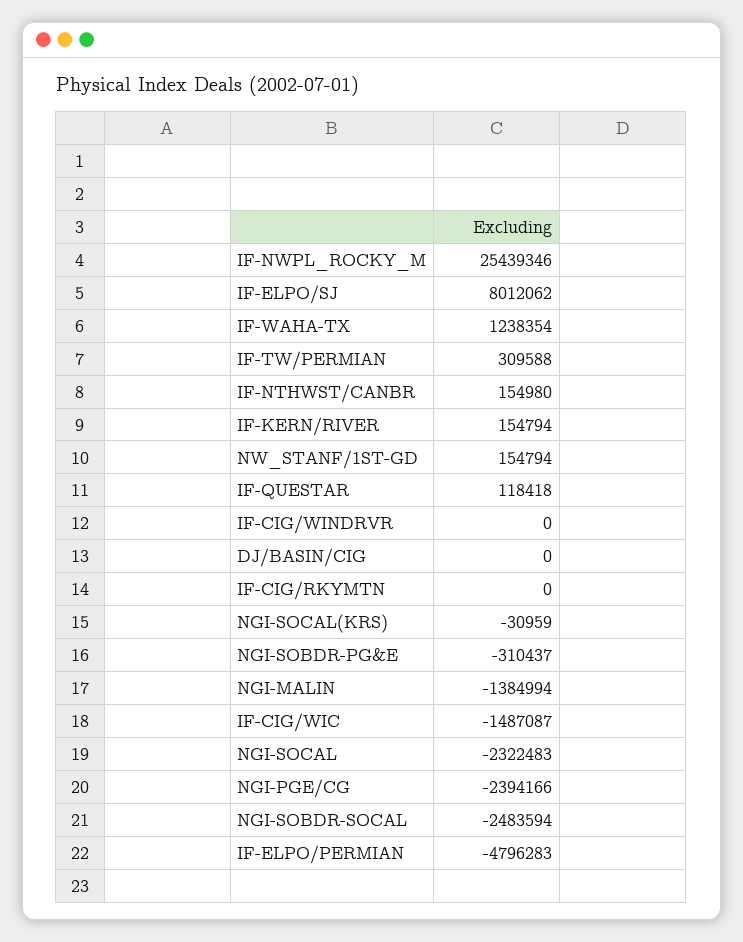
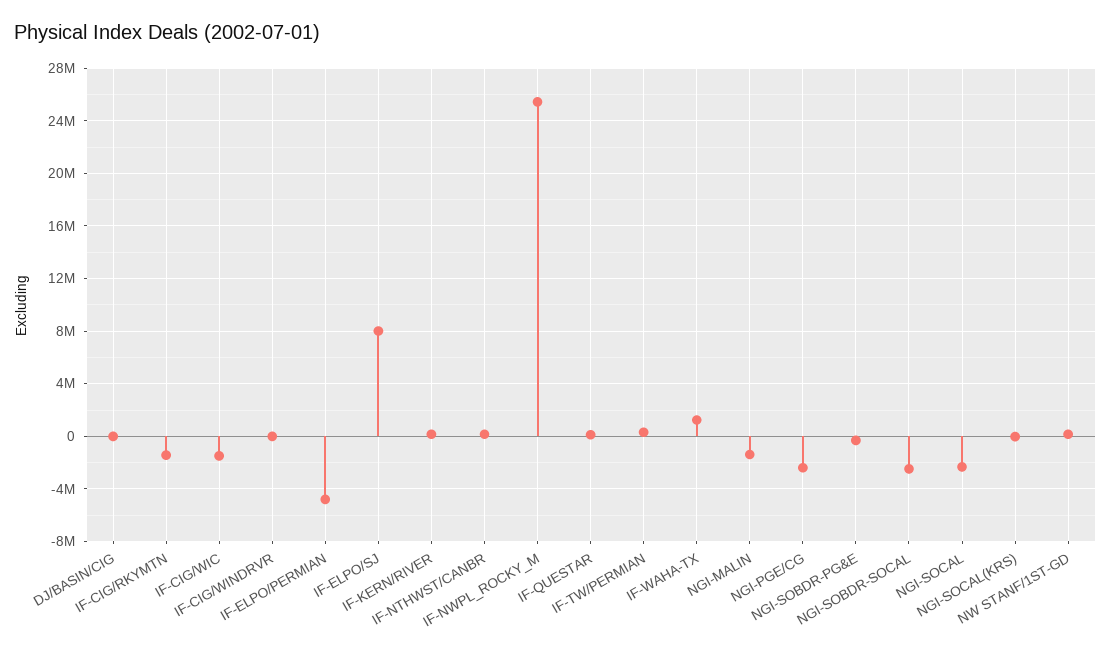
IF-CIG/RKYMTN: 0 -> -1500000

